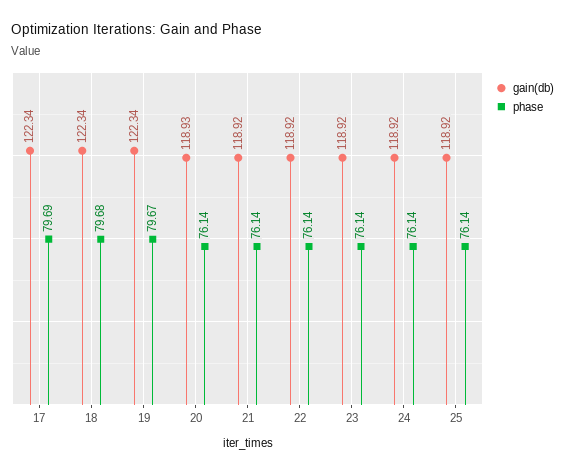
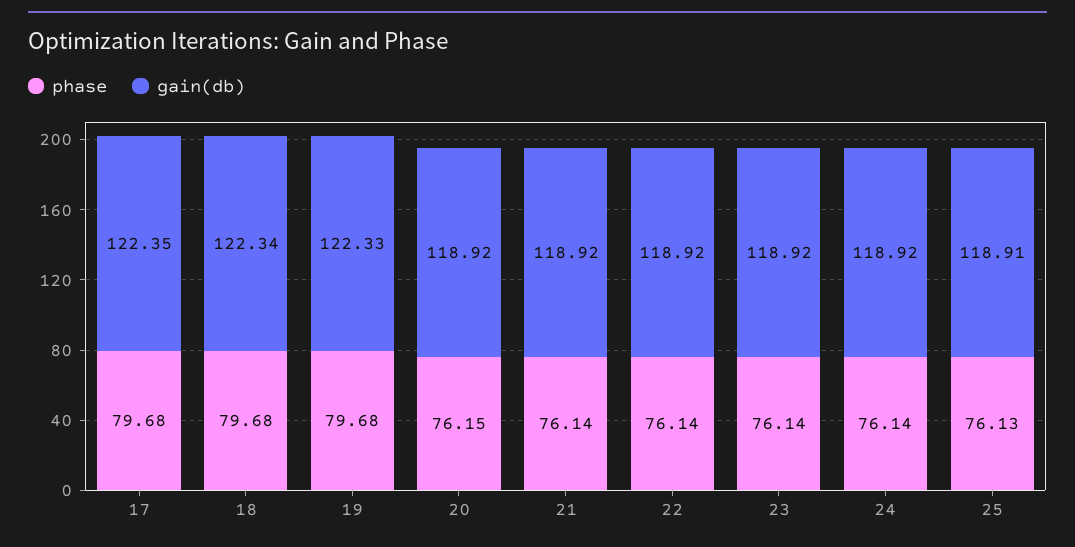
gain(db), 17: 122.34 -> 122.35
phase, 17: 79.69 -> 79.68
gain(db), 19: 122.34 -> 122.33
phase, 19: 79.67 -> 79.68
gain(db), 20: 118.93 -> 118.92
phase, 20: 76.14 -> 76.15
gain(db), 25: 118.92 -> 118.91
phase, 25: 76.14 -> 76.13

